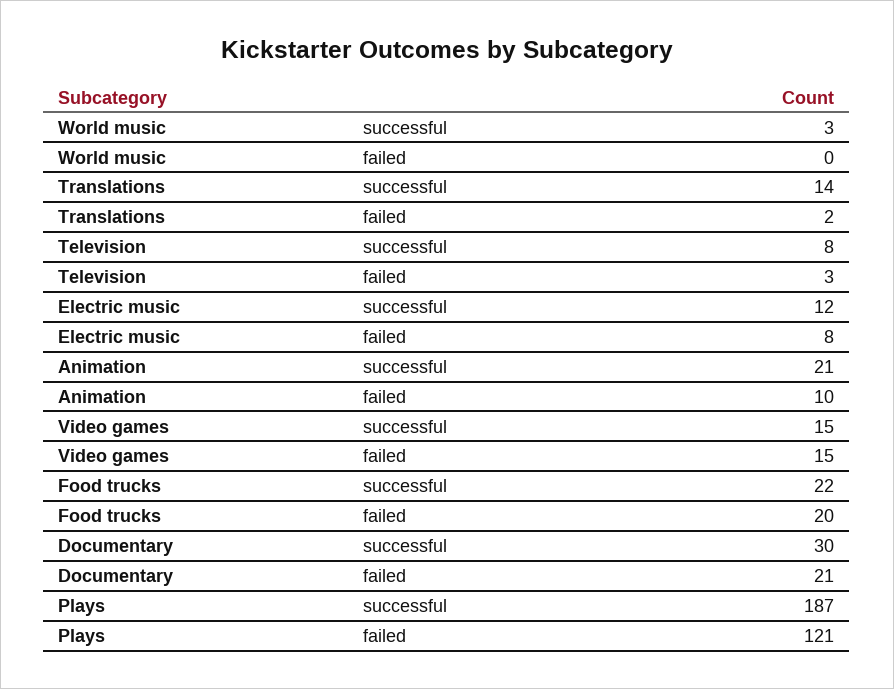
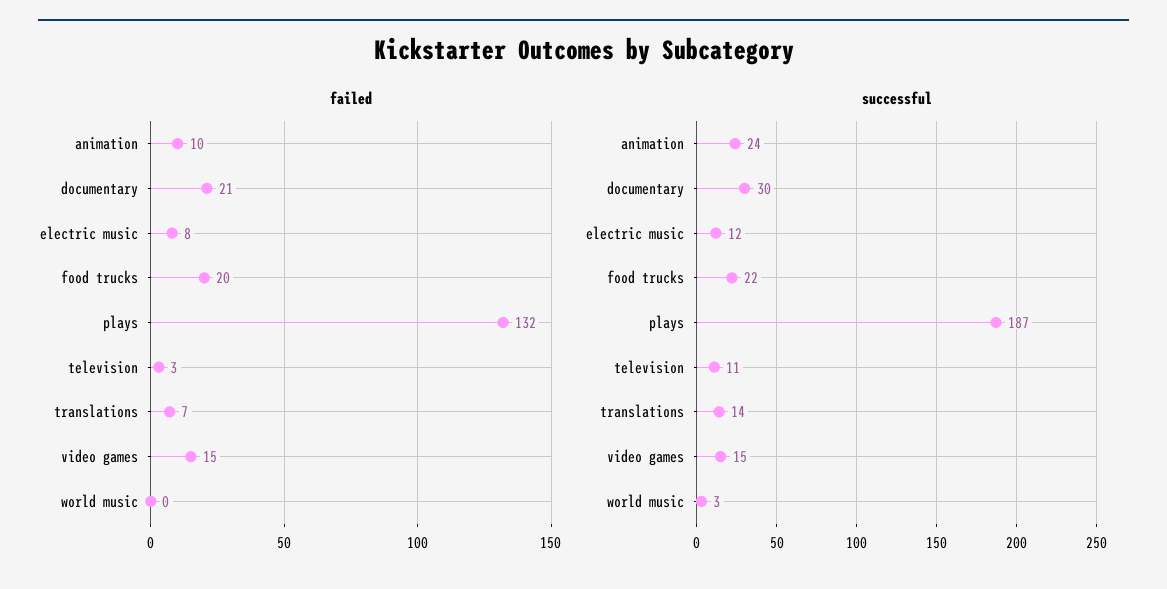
failed, Translations: 2 -> 7
successful, Television: 8 -> 11
successful, Animation: 21 -> 24
failed, Plays: 121 -> 132

